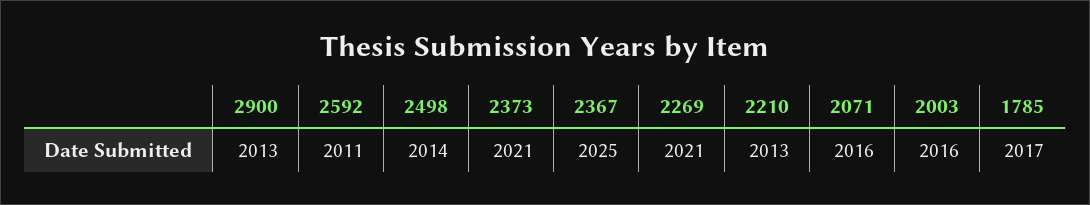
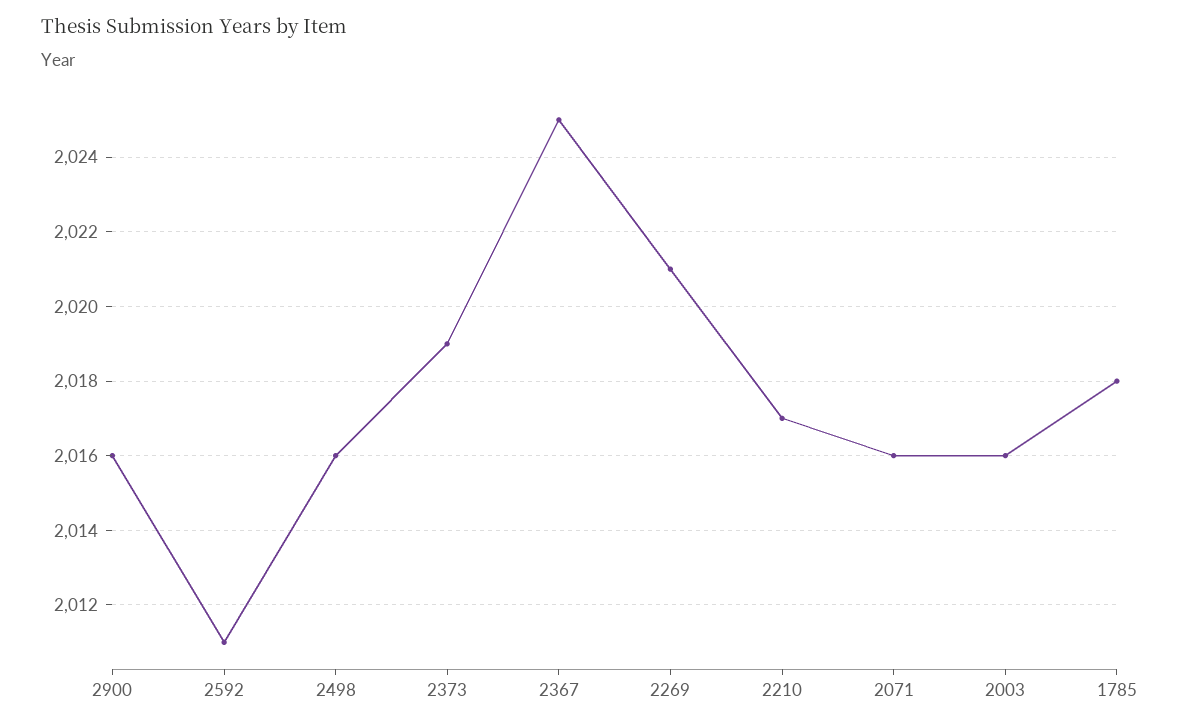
2900: 2013 -> 2016
2498: 2014 -> 2016
2373: 2021 -> 2019
2210: 2013 -> 2017
1785: 2017 -> 2018

